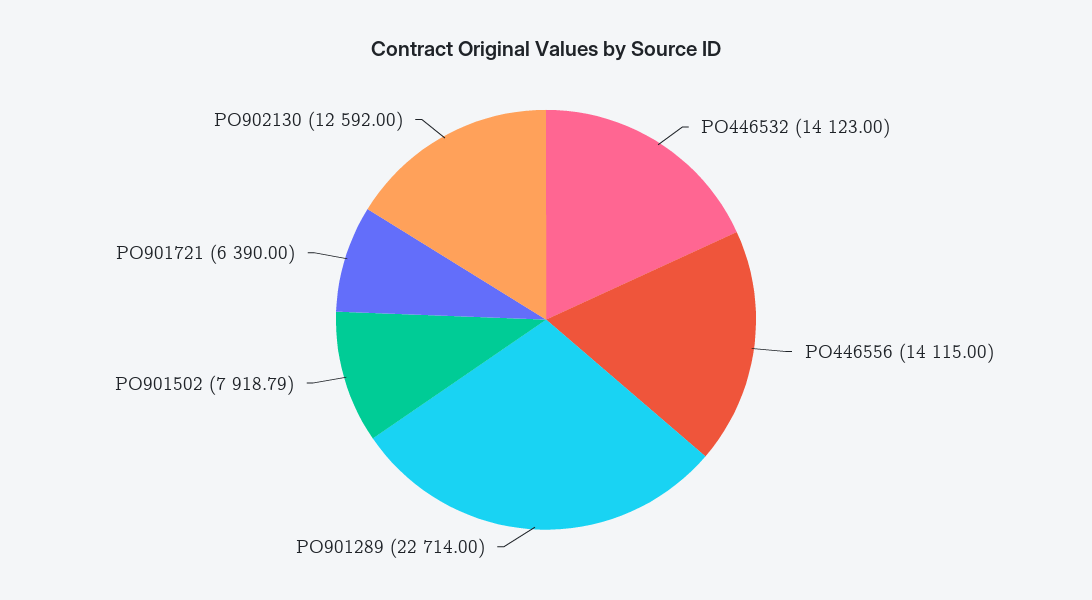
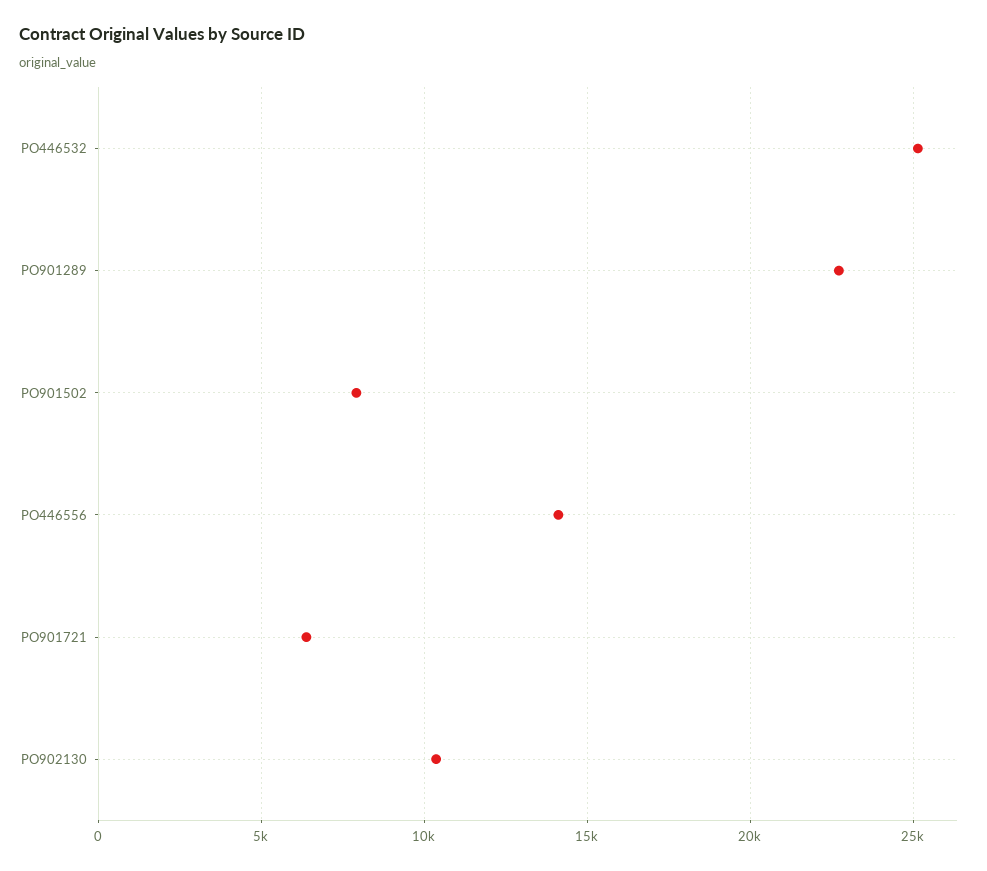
PO446532: 14123 -> 25000
PO902130: 12592 -> 10500

